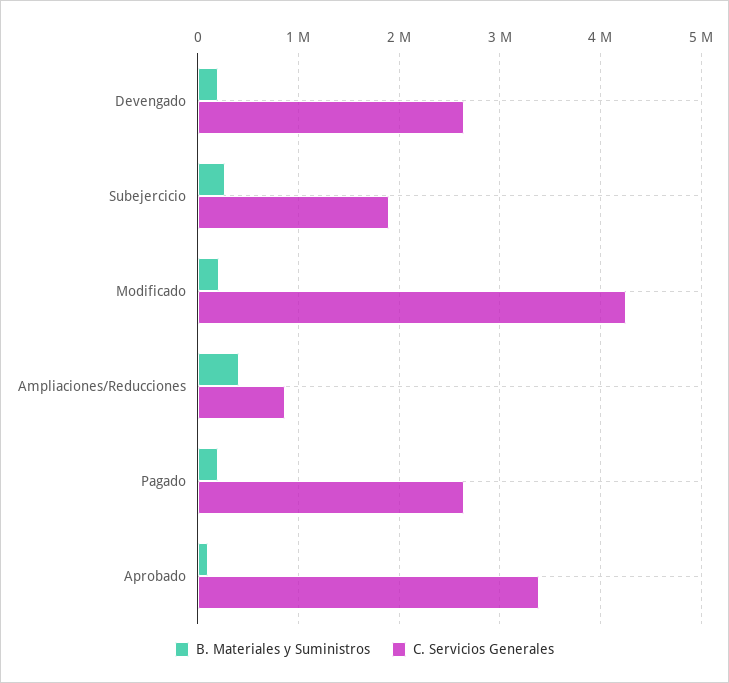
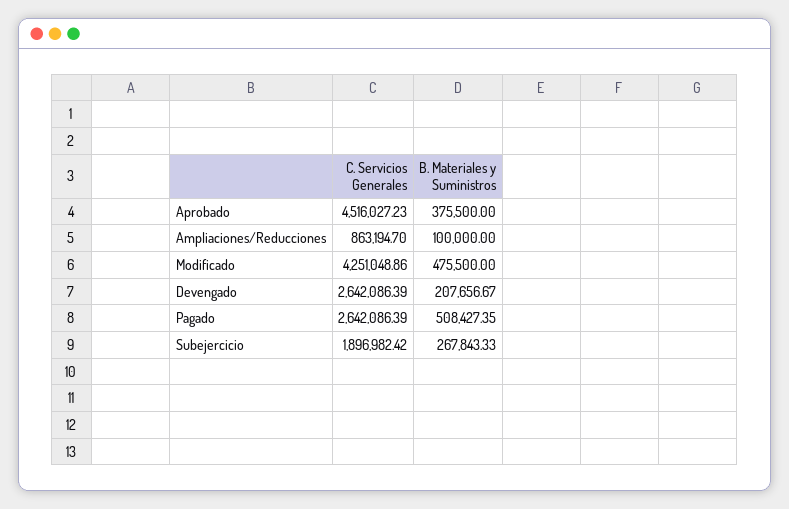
B. Materiales y Suministros, Modificado: 200000 -> 475500
B. Materiales y Suministros, Ampliaciones/Reducciones: 400000 -> 100000
B. Materiales y Suministros, Pagado: 200000 -> 508427.35
B. Materiales y Suministros, Aprobado: 100000 -> 375500
C. Servicios Generales, Aprobado: 3400000 -> 4516027.23

